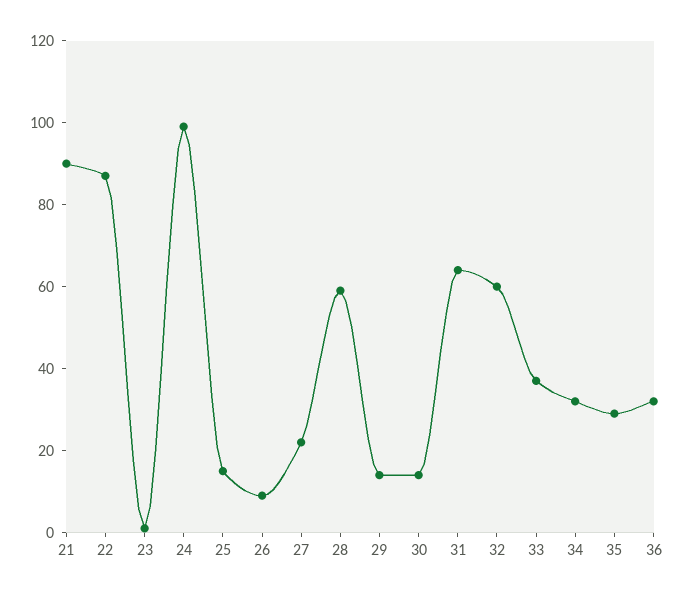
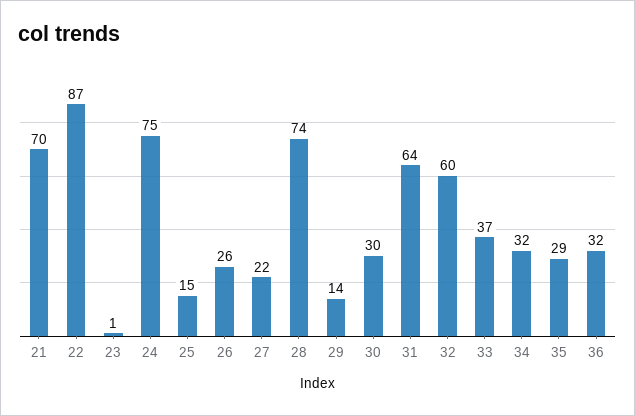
21: 90 -> 70
24: 100 -> 75
26: 10 -> 26
28: 60 -> 74
30: 15 -> 30

